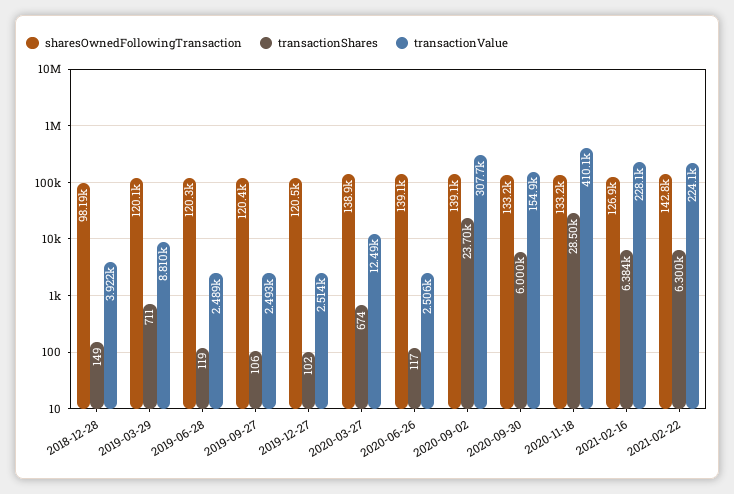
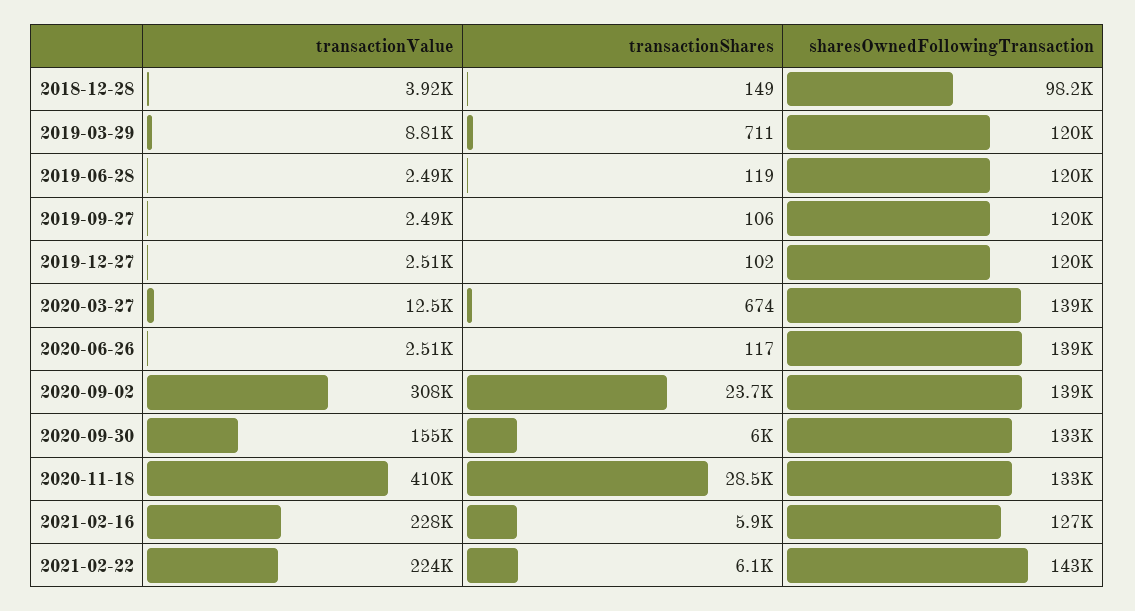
transactionShares, 2021-02-16: 6384 -> 5900
transactionShares, 2021-02-22: 6300 -> 6100

